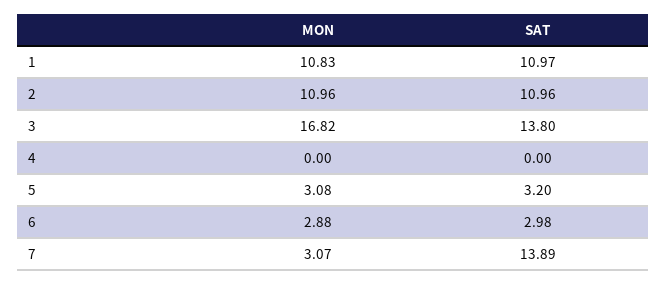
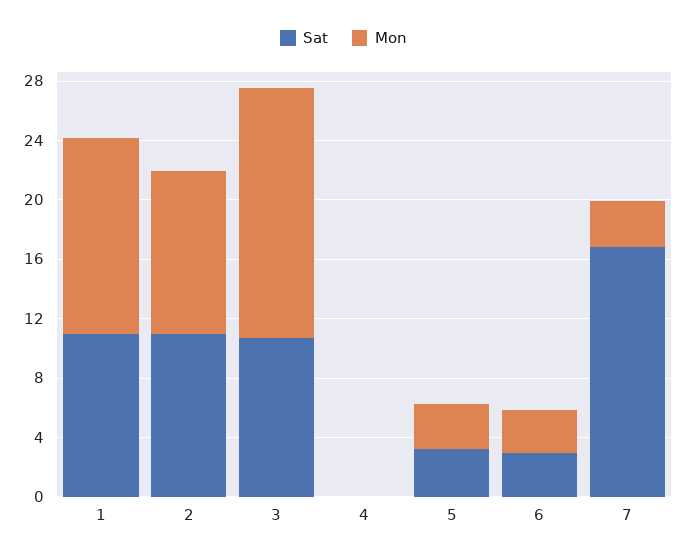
MON, 1: 10.83 -> 13
SAT, 3: 13.8 -> 11
SAT, 7: 13.89 -> 17

